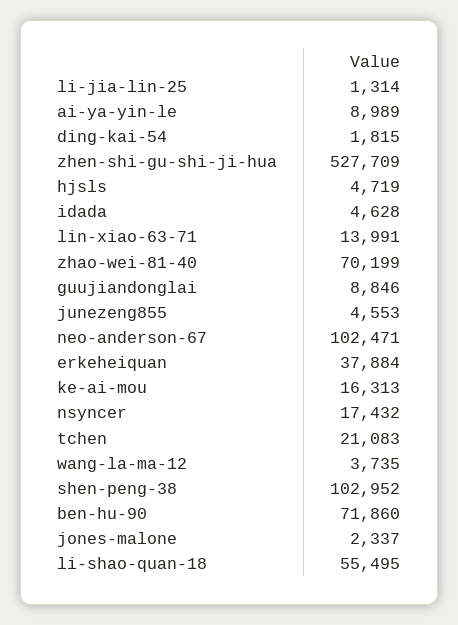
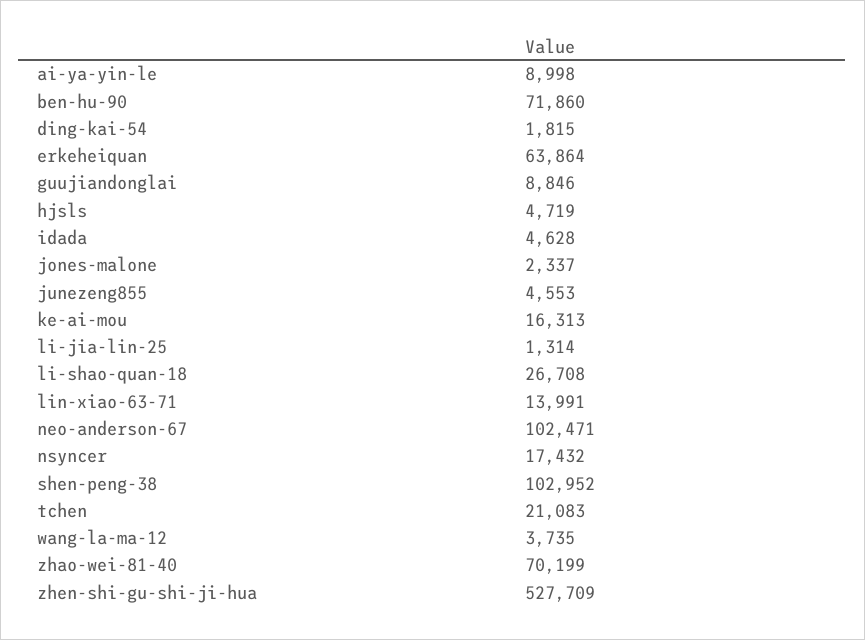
ai-ya-yin-le: 8989 -> 8998
erkeheiquan: 37884 -> 63864
li-shao-quan-18: 55495 -> 26708

